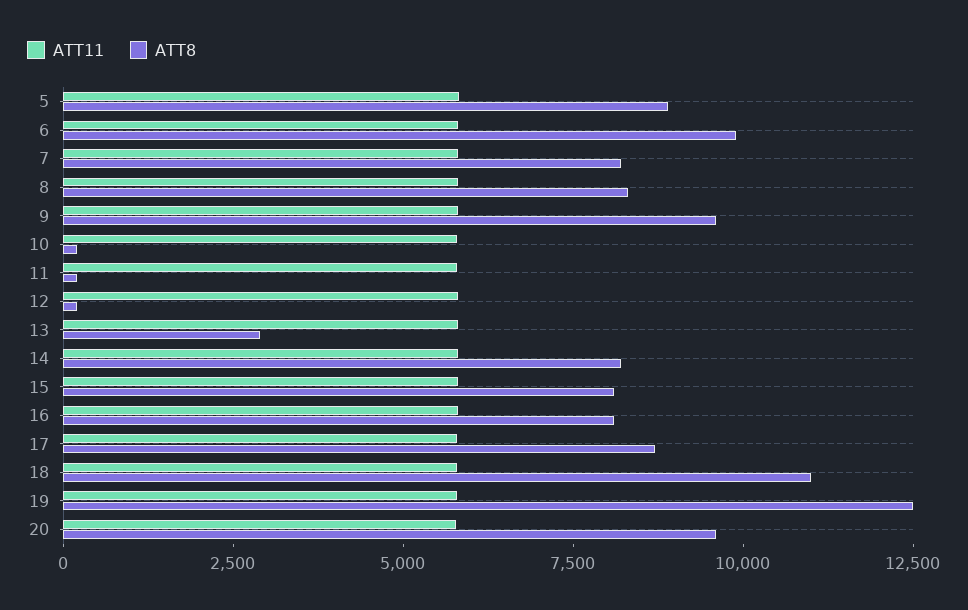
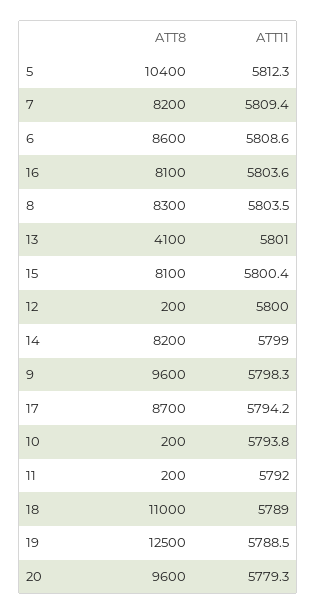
ATT8, 5: 9000 -> 10400
ATT8, 6: 10000 -> 8600
ATT8, 13: 3000 -> 4100

